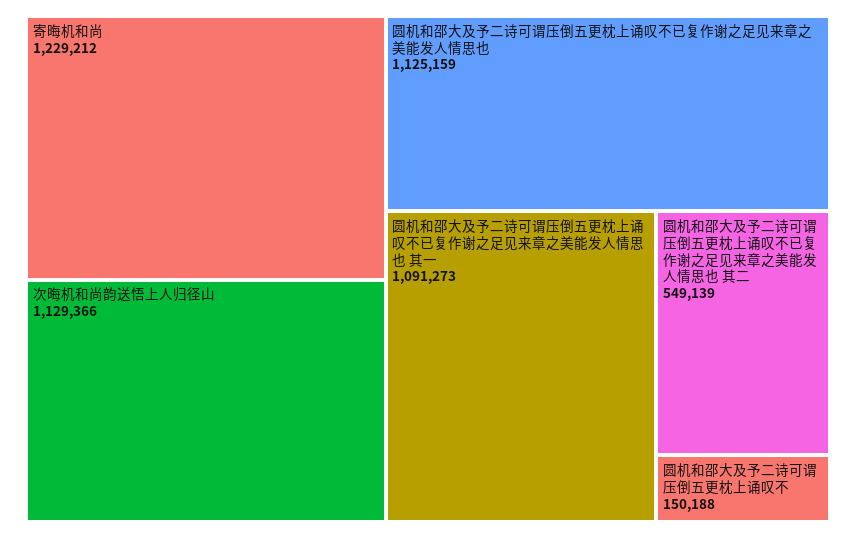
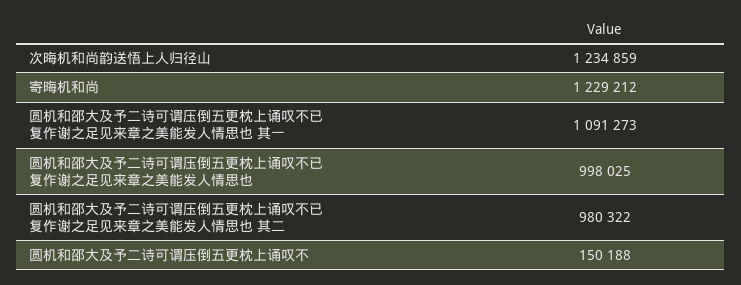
次晦机和尚韵送悟上人归径山: 1129366 -> 1234859
圆机和邵大及予二诗可谓压倒五更枕上诵叹不已复作谢之足见来章之美能发人情思也: 1125159 -> 998025
圆机和邵大及予二诗可谓压倒五更枕上诵叹不已复作谢之足见来章之美能发人情思也 其二: 549139 -> 980322

